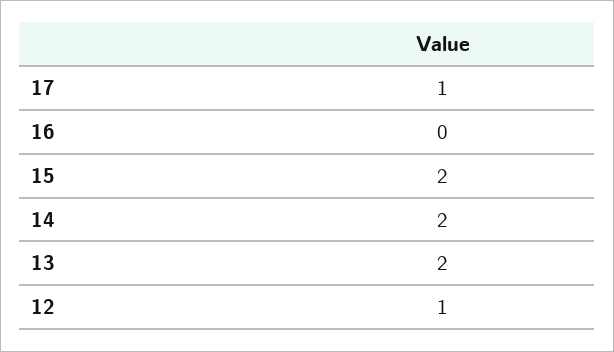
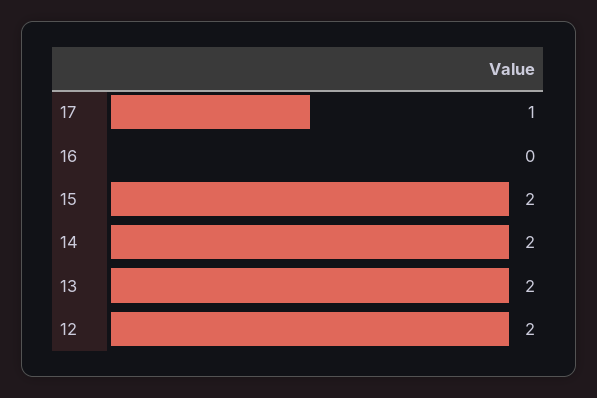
12: 1 -> 2

